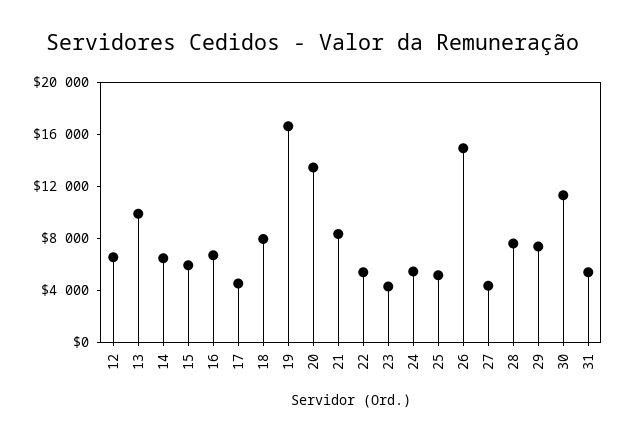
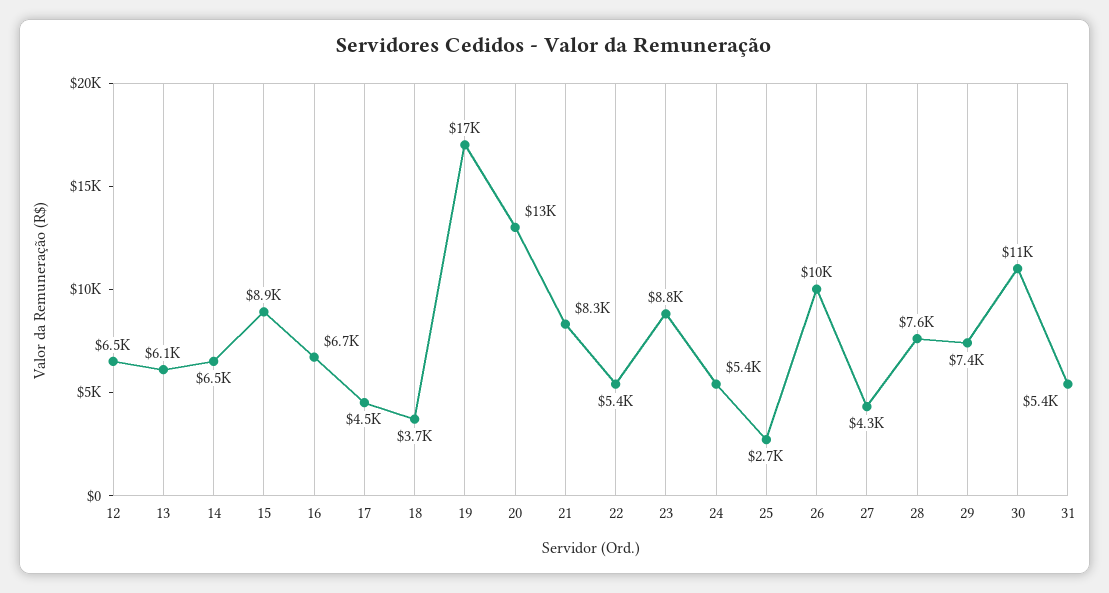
13: 10000 -> 6100
15: 6000 -> 8900
18: 8000 -> 3700
23: 4000 -> 8800
25: 5000 -> 2700
26: 15000 -> 10000

